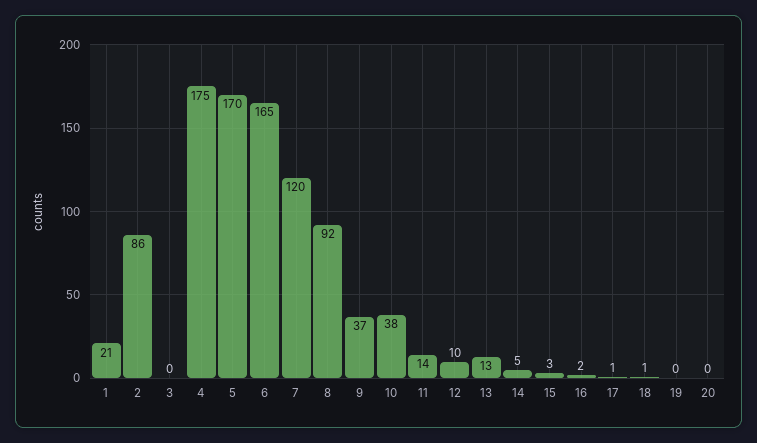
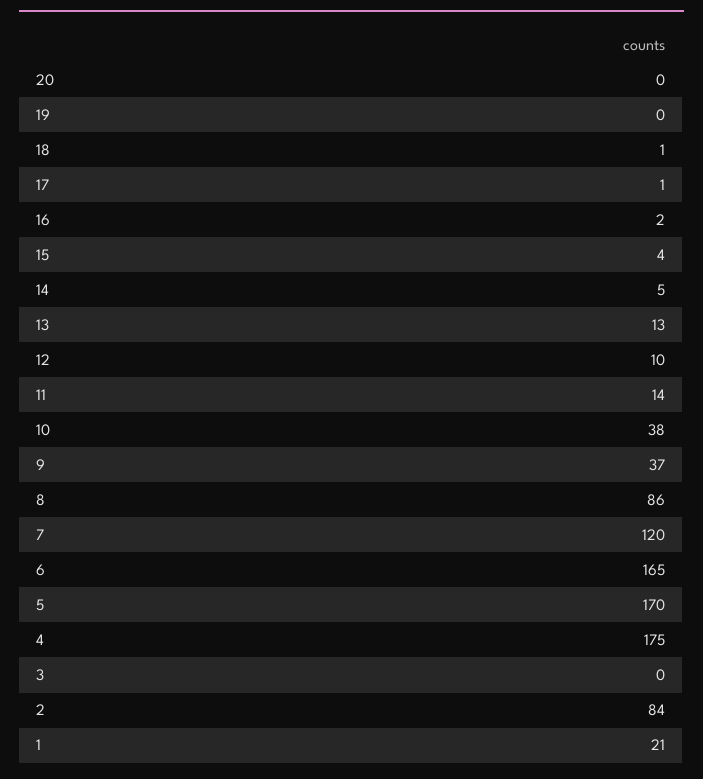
2: 86 -> 84
8: 92 -> 86
15: 3 -> 4

